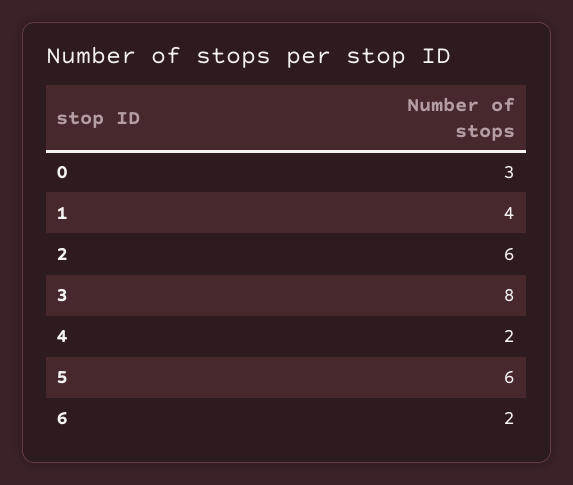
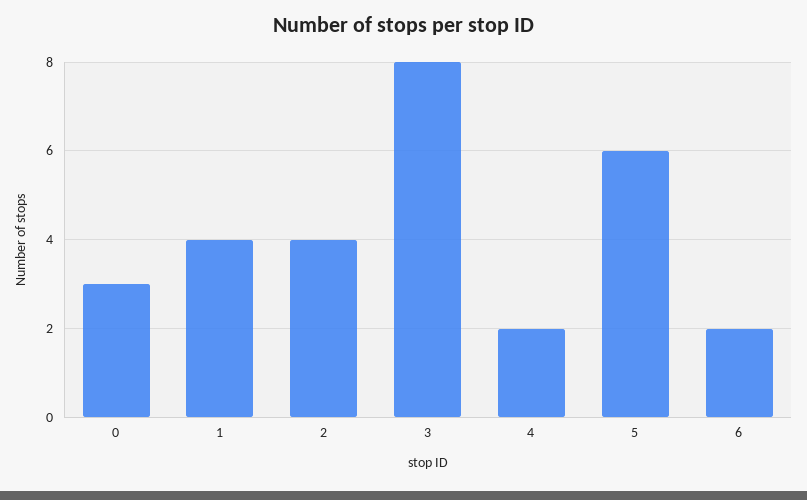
2: 6 -> 4

